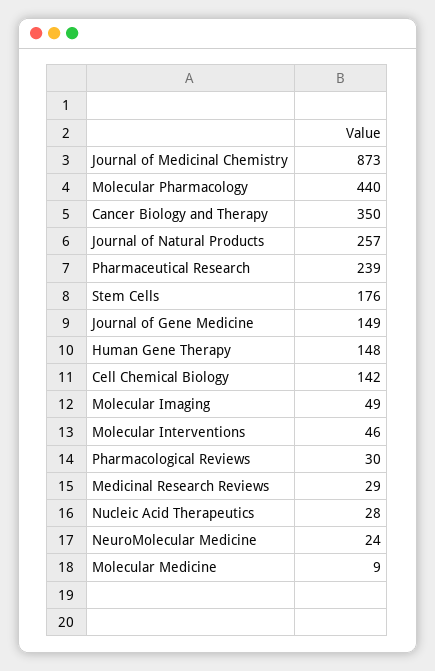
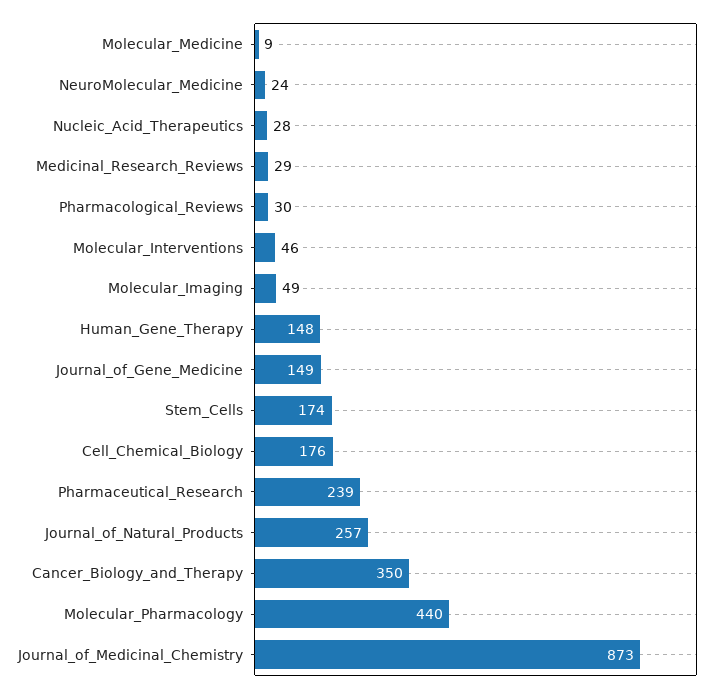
Stem Cells: 176 -> 174
Cell Chemical Biology: 142 -> 176

